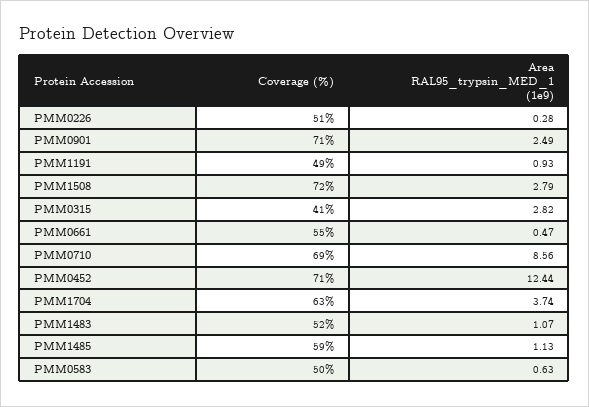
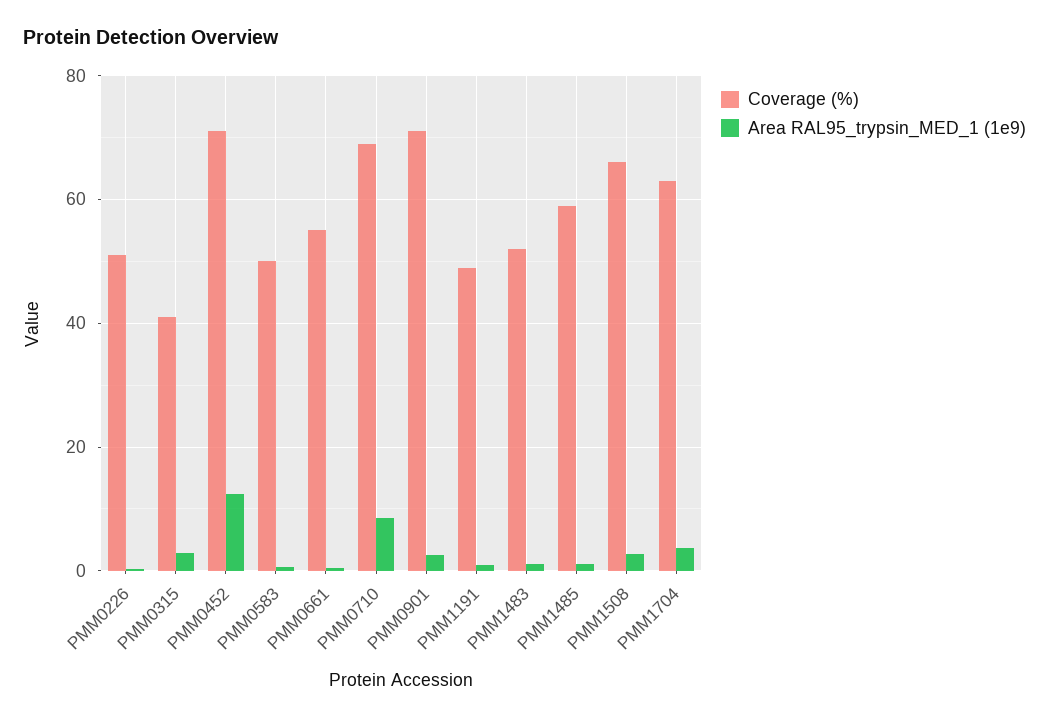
Coverage (%), PMM1508: 72 -> 66

